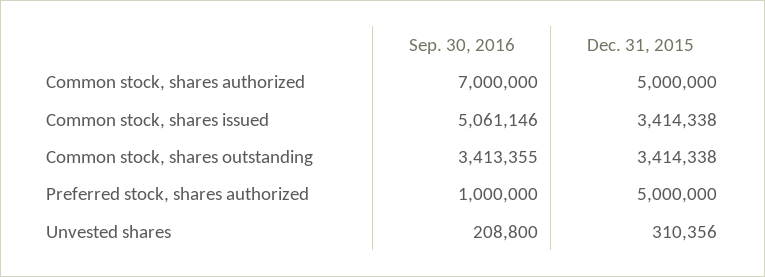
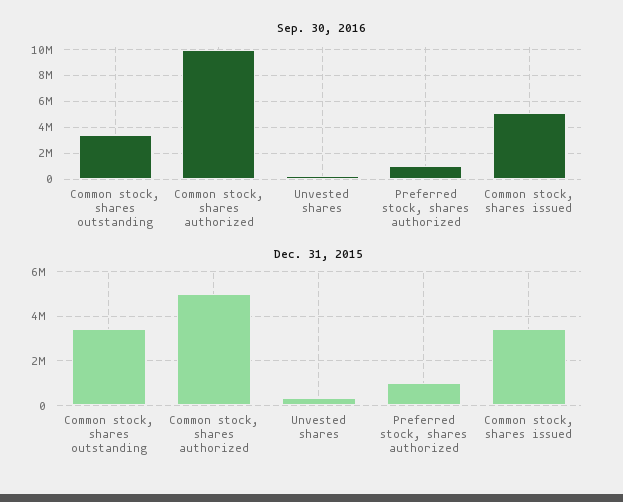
Sep. 30, 2016, Common stock, shares authorized: 7000000 -> 10000000
Dec. 31, 2015, Preferred stock, shares authorized: 5000000 -> 1000000

